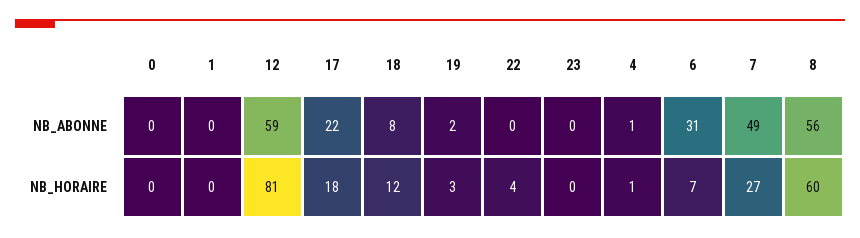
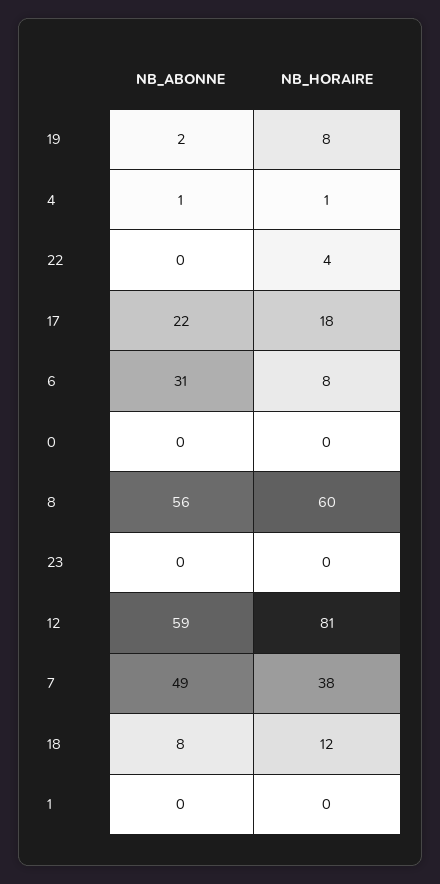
19, NB_HORAIRE: 3 -> 8
6, NB_HORAIRE: 7 -> 8
7, NB_HORAIRE: 27 -> 38

